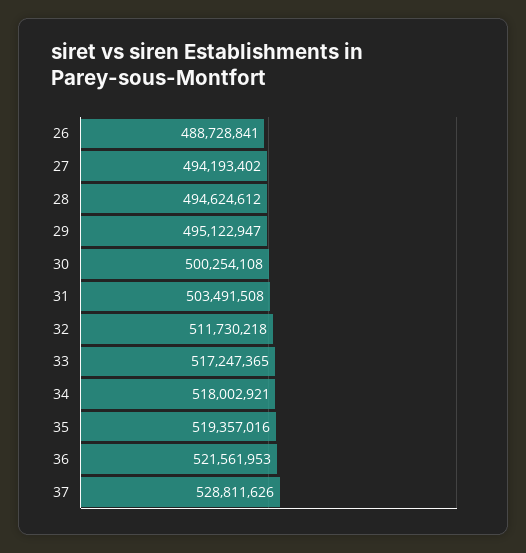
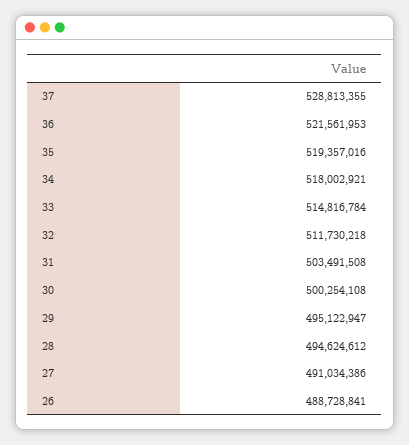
27: 494193402 -> 491034386
33: 517247365 -> 514816784
37: 528811626 -> 528813355

